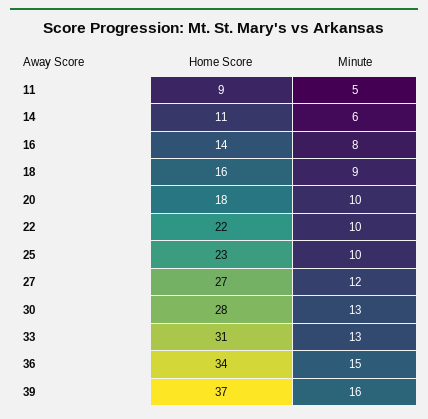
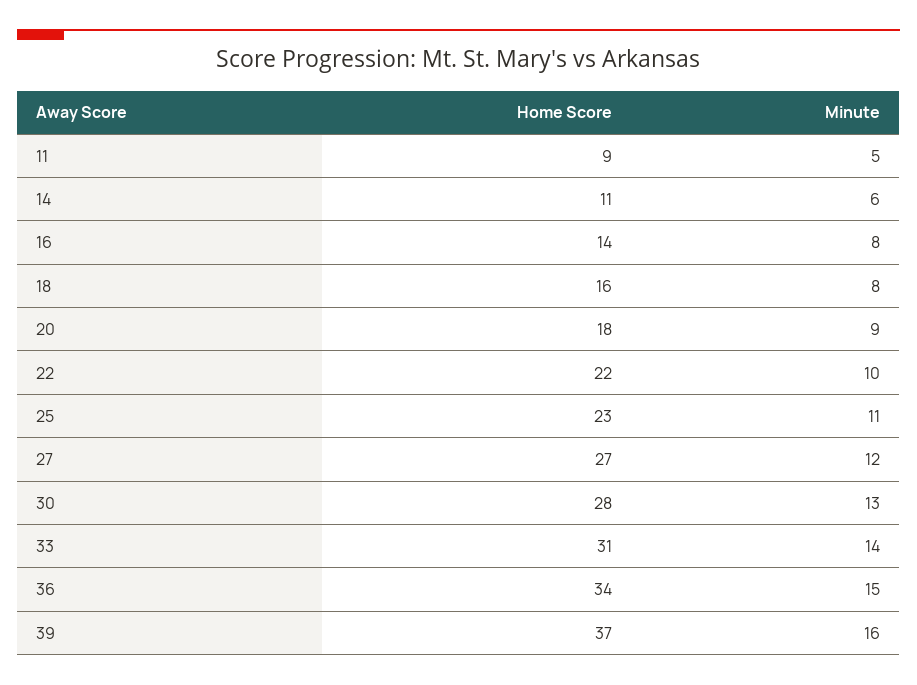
Minute, 18: 9 -> 8
Minute, 20: 10 -> 9
Minute, 25: 10 -> 11
Minute, 33: 13 -> 14

